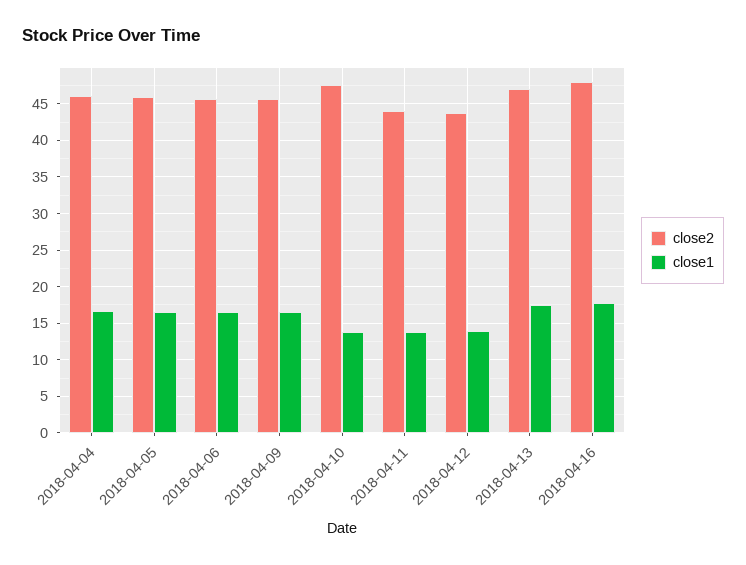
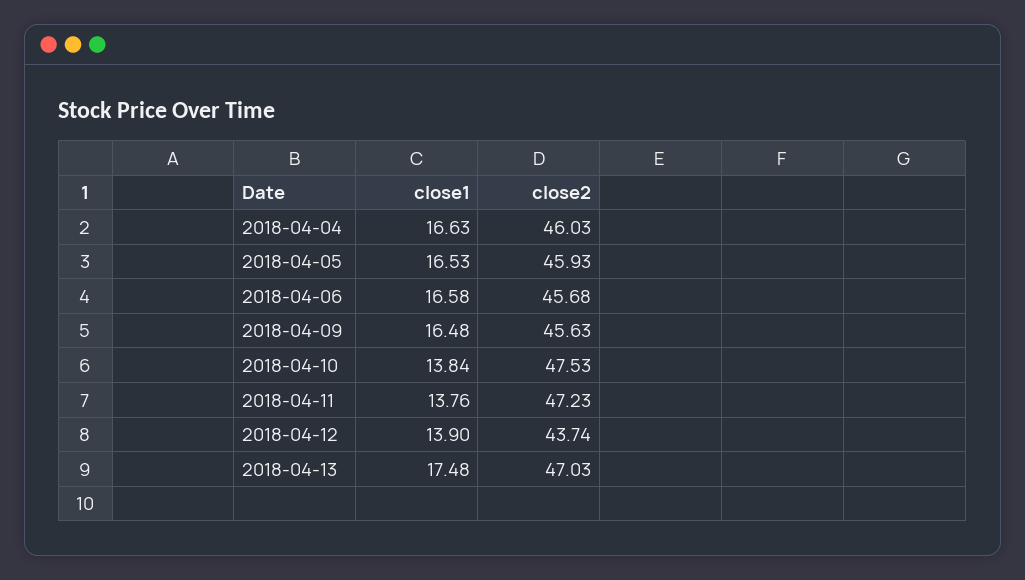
close2, 2018-04-11: 44 -> 47.23
close2, 2018-04-16: 48 -> none
close1, 2018-04-16: 18 -> none

